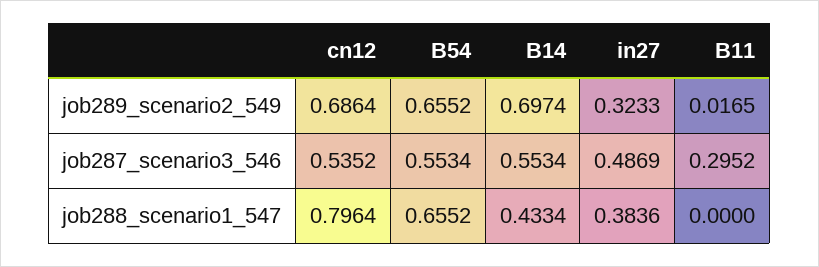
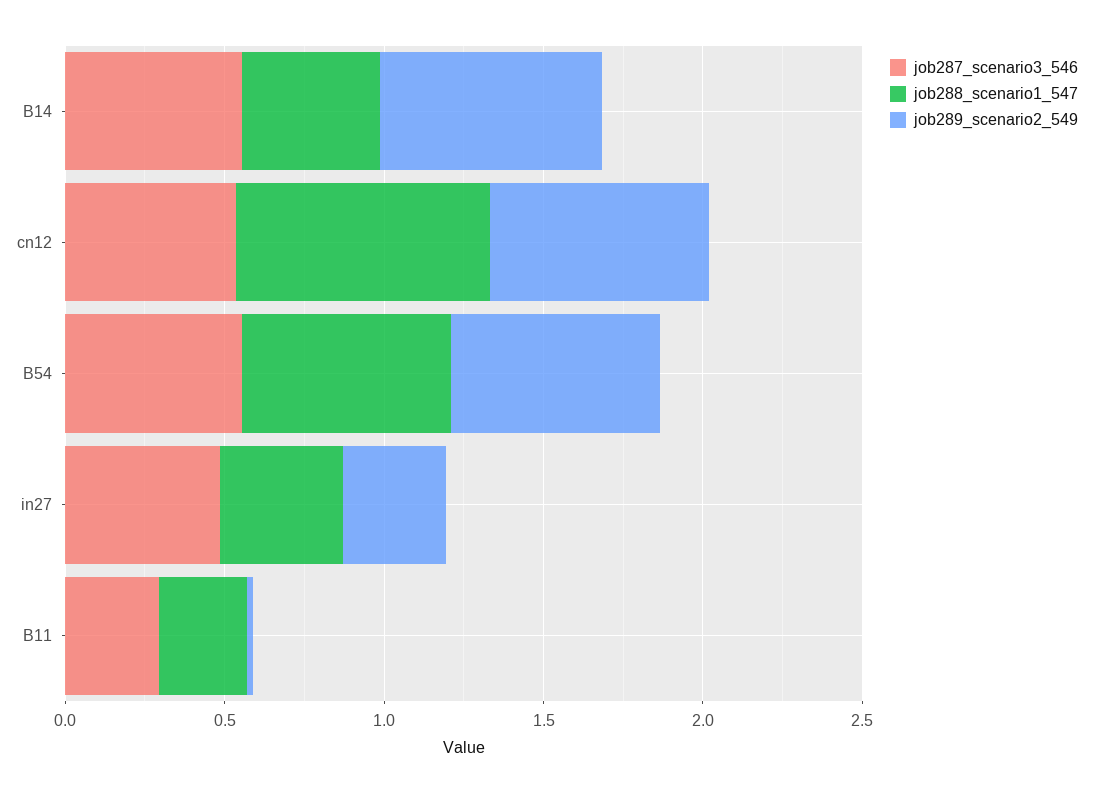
job288_scenario1_547, B11: 0 -> 0.3

